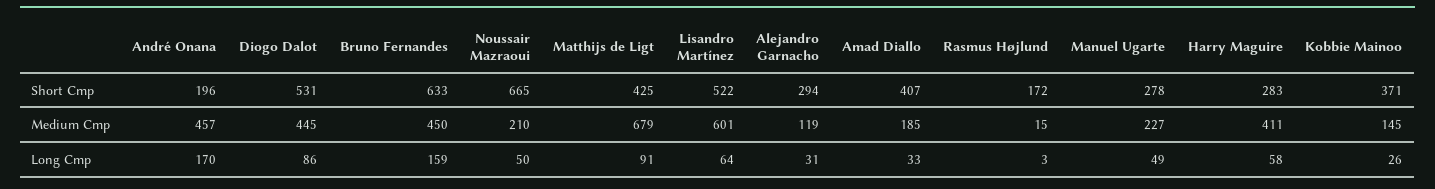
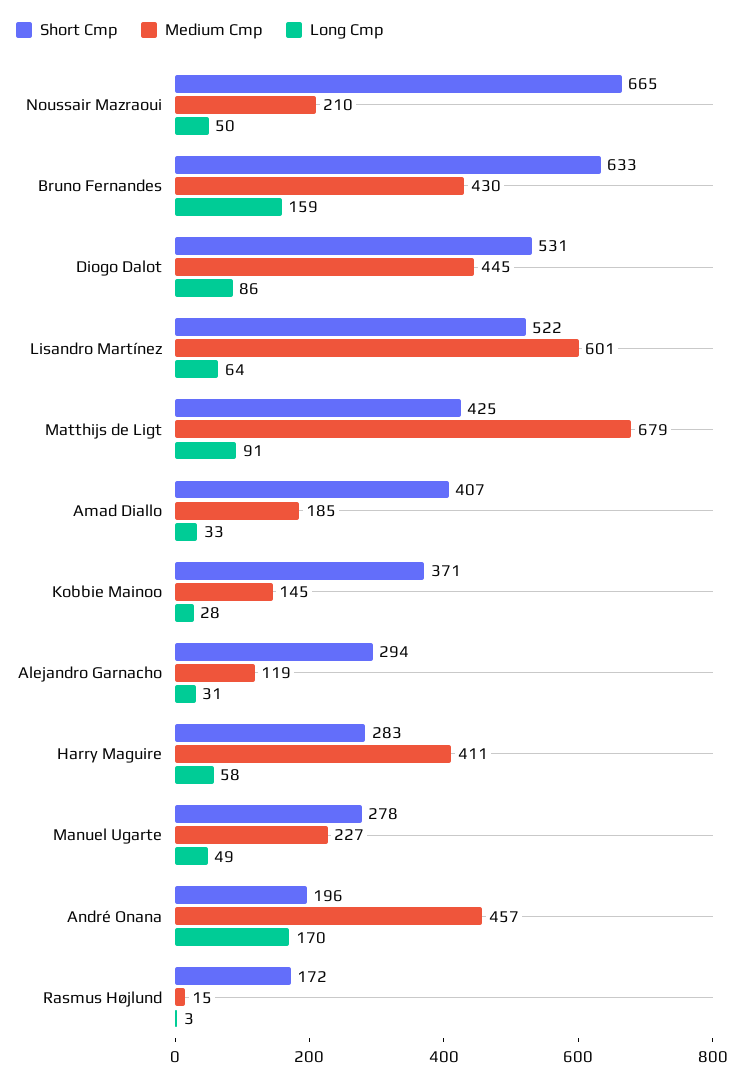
Medium Cmp, Bruno Fernandes: 450 -> 430
Long Cmp, Kobbie Mainoo: 26 -> 28

